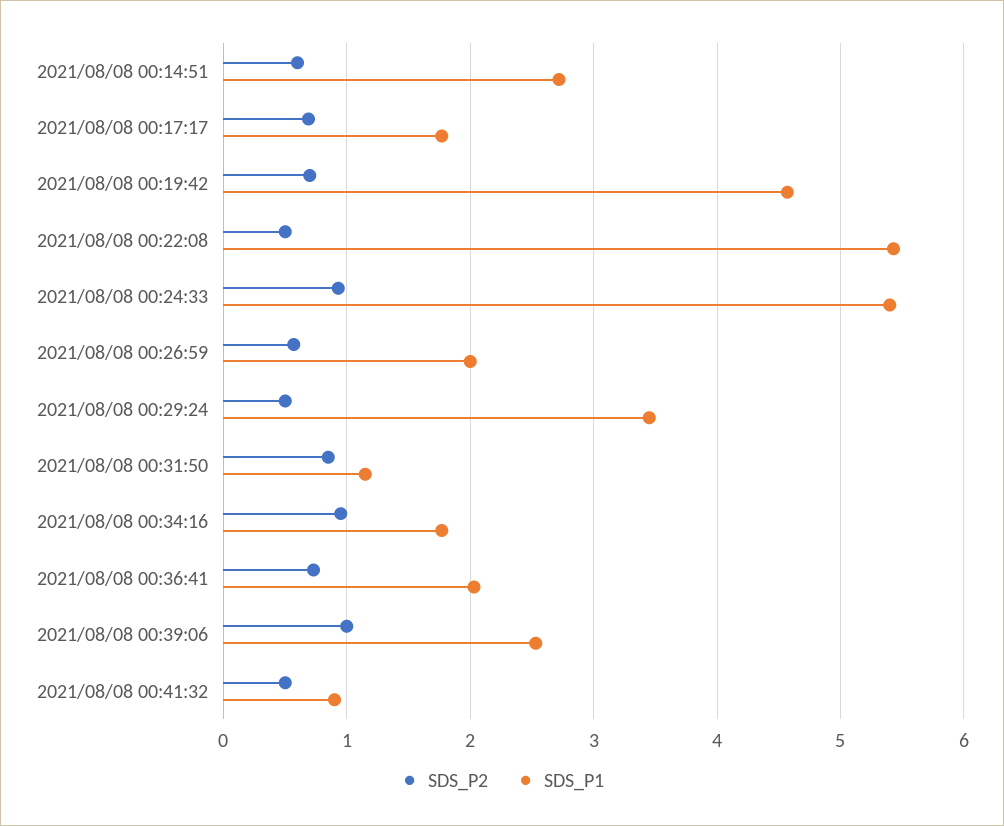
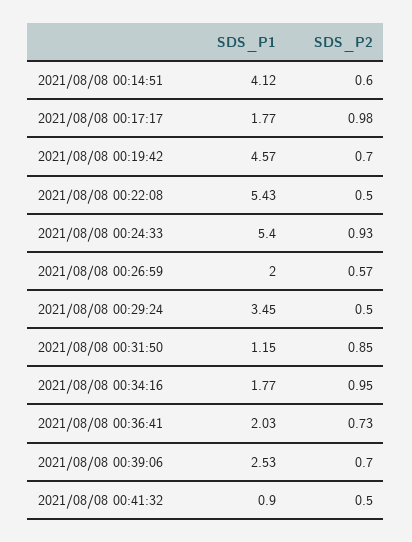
SDS_P1, 2021/08/08 00:14:51: 2.7 -> 4.12
SDS_P2, 2021/08/08 00:17:17: 0.7 -> 0.98
SDS_P2, 2021/08/08 00:39:06: 1 -> 0.7

